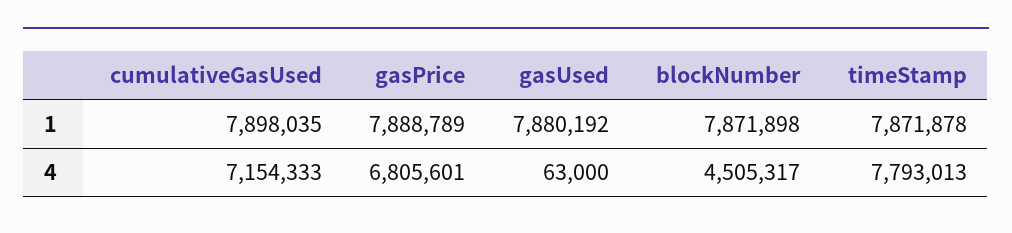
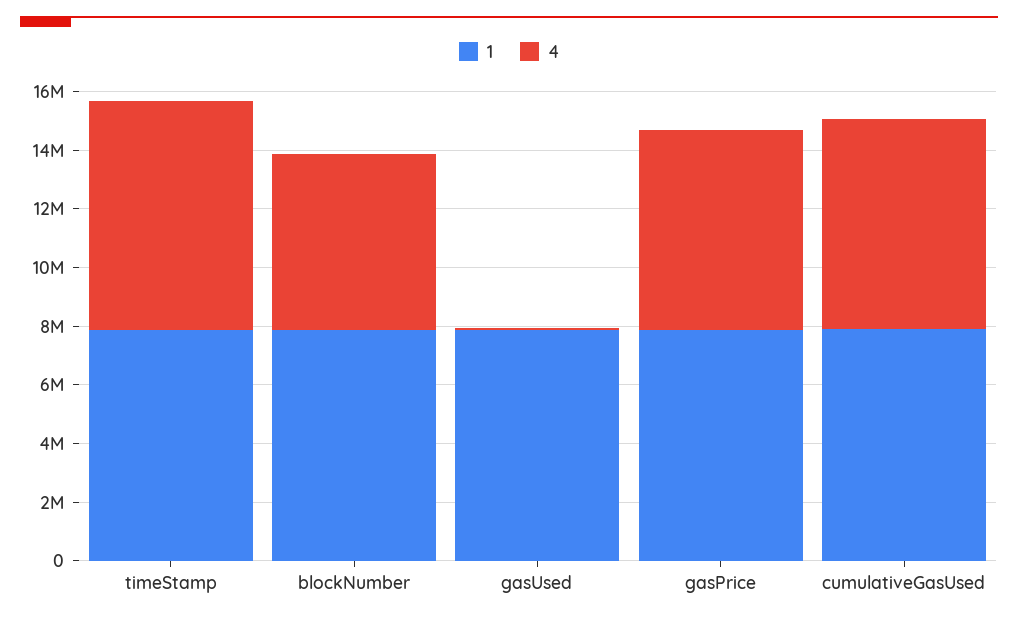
4, blockNumber: 4505317 -> 6000000

